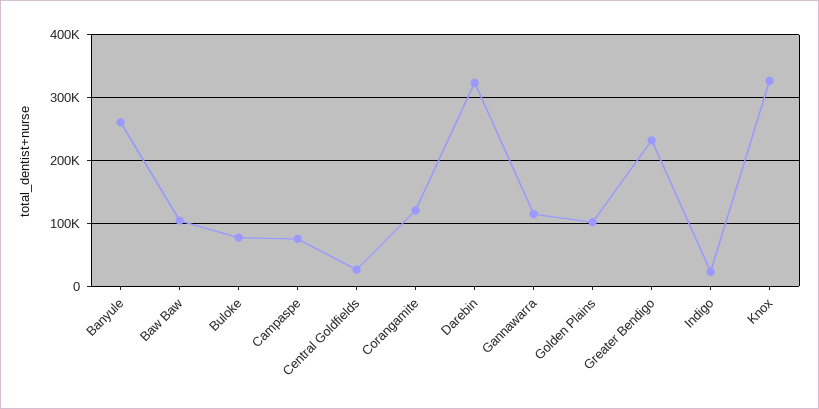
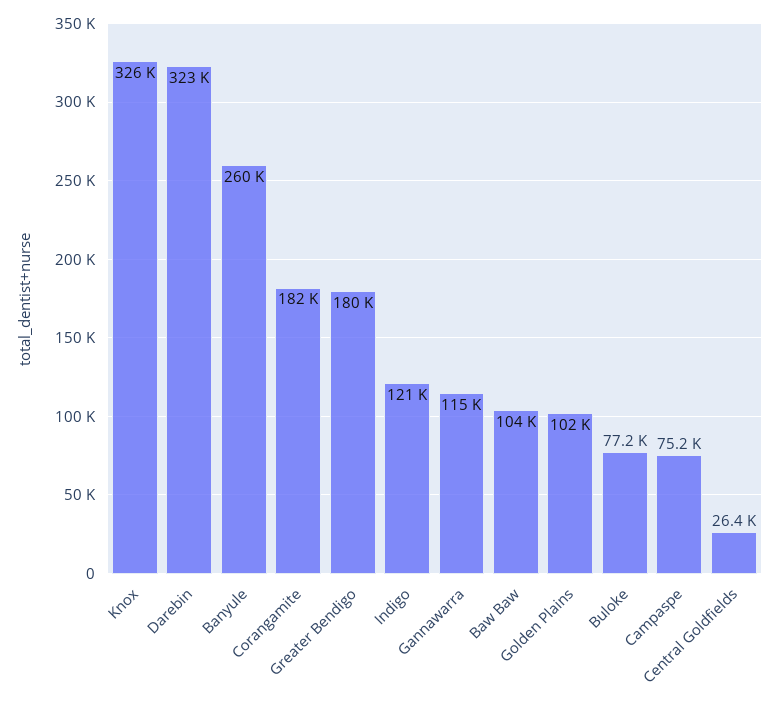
Corangamite: 120000 -> 182000
Greater Bendigo: 230000 -> 180000
Indigo: 20000 -> 121000

